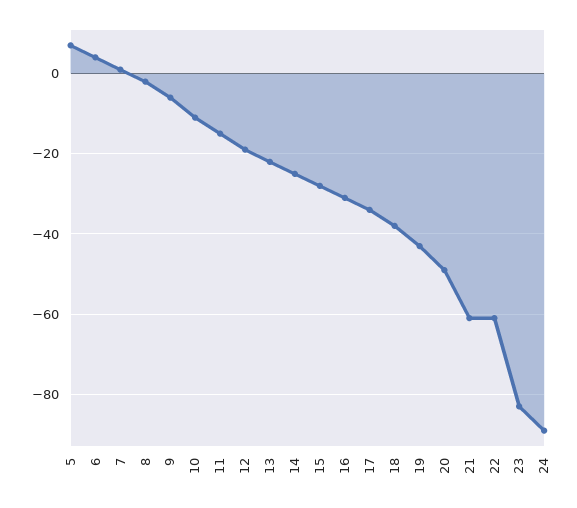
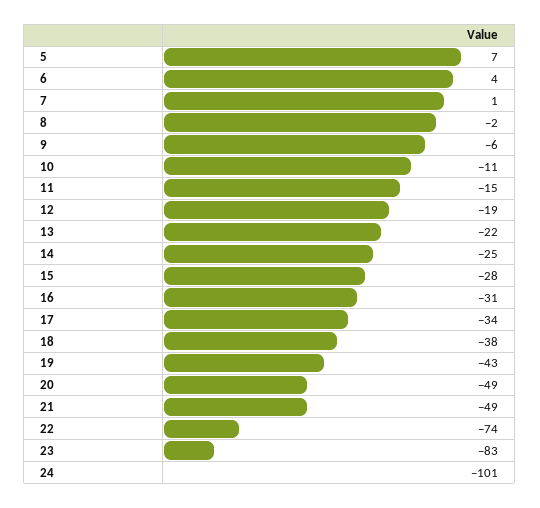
21: -60 -> -49
22: -60 -> -74
24: -90 -> -101

